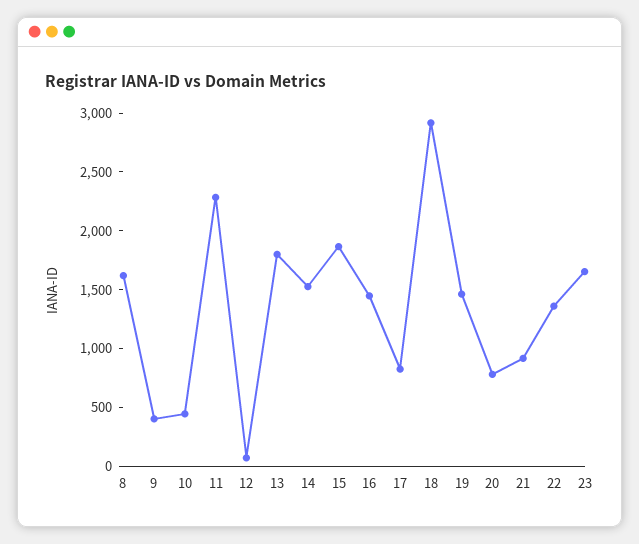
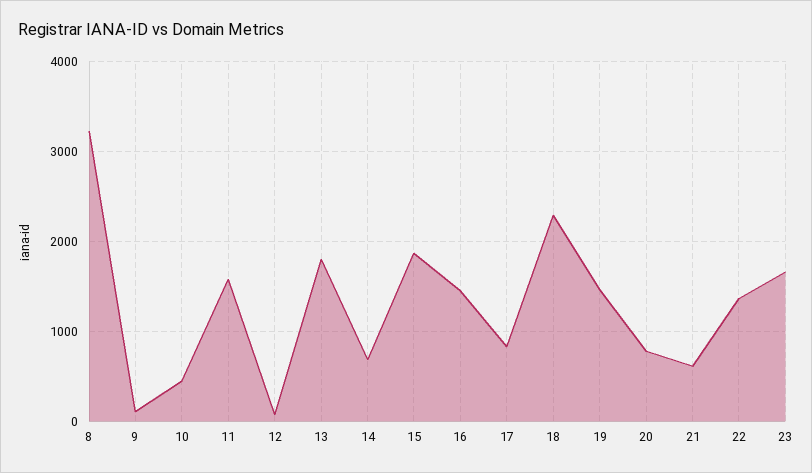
8: 1600 -> 3200
9: 400 -> 100
11: 2300 -> 1600
14: 1500 -> 700
18: 2900 -> 2300
21: 900 -> 600

